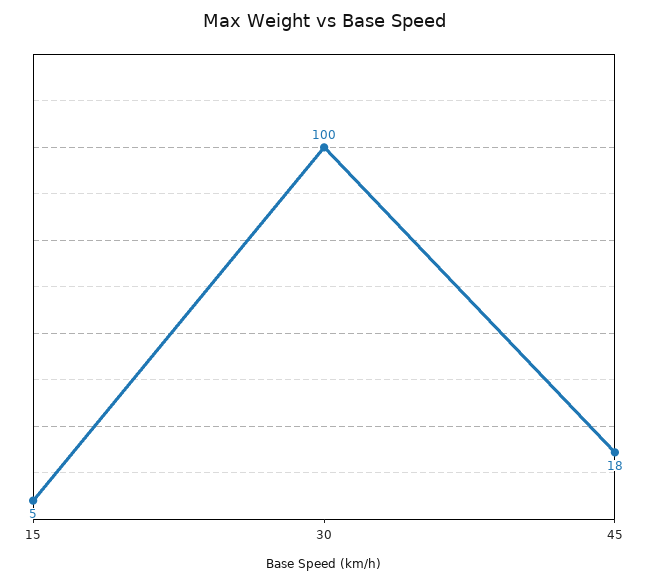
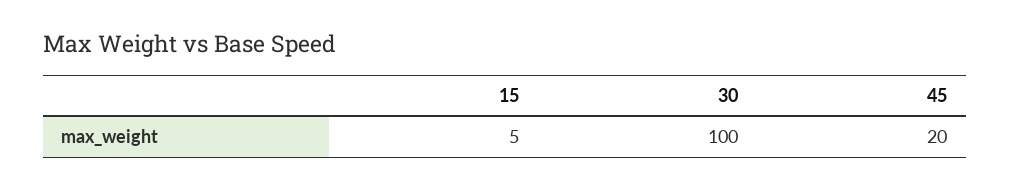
45: 18 -> 20

